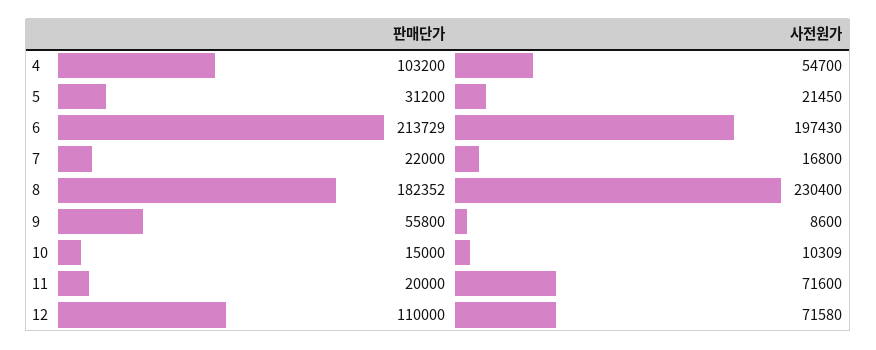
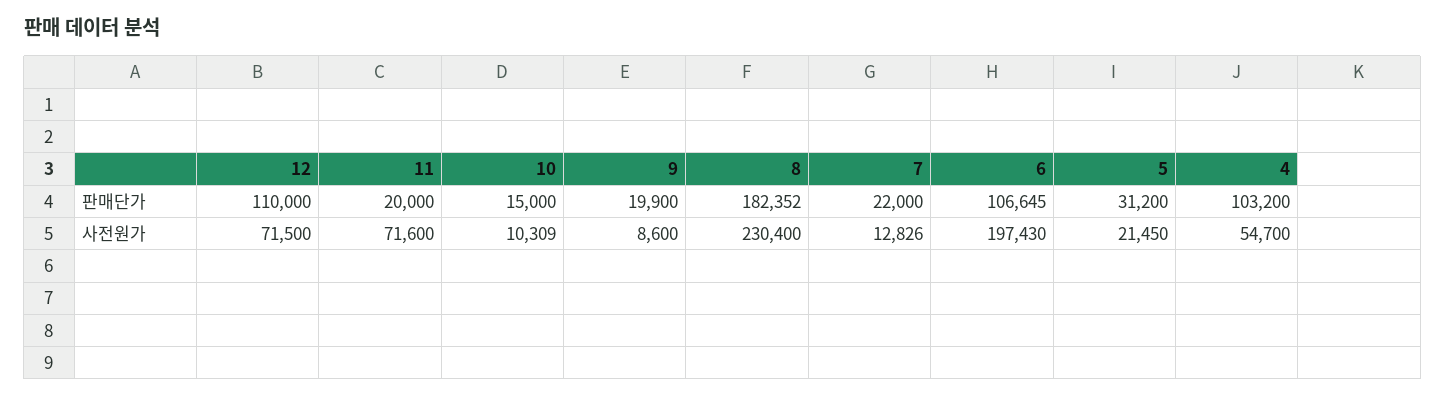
판매단가, 6: 213729 -> 106645
사전원가, 7: 16800 -> 12826
판매단가, 9: 55800 -> 19900
사전원가, 12: 71580 -> 71500

